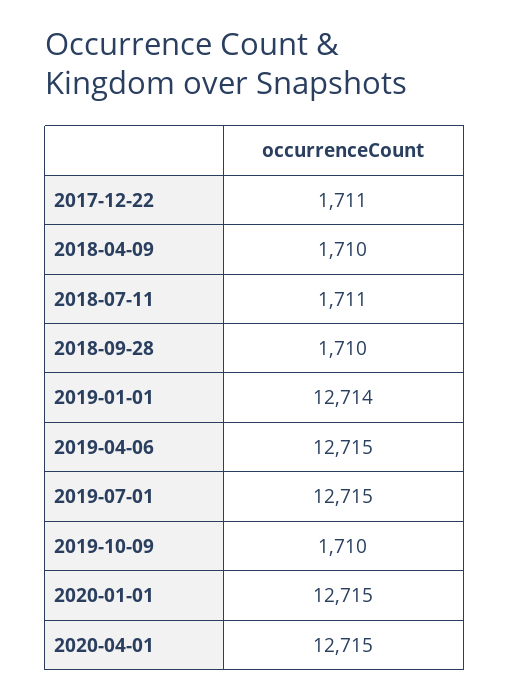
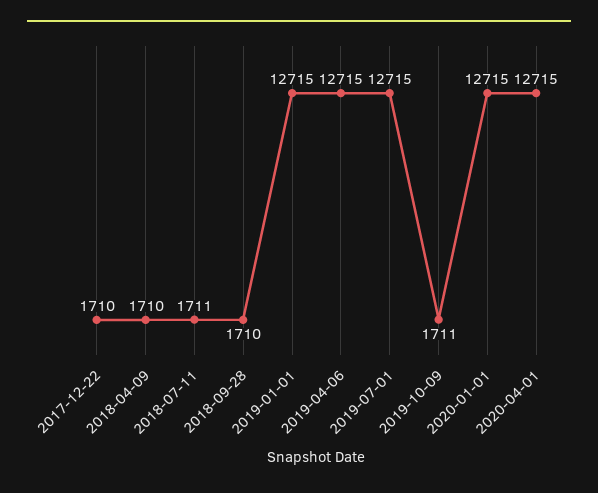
2017-12-22: 1711 -> 1710
2019-01-01: 12714 -> 12715
2019-10-09: 1710 -> 1711

